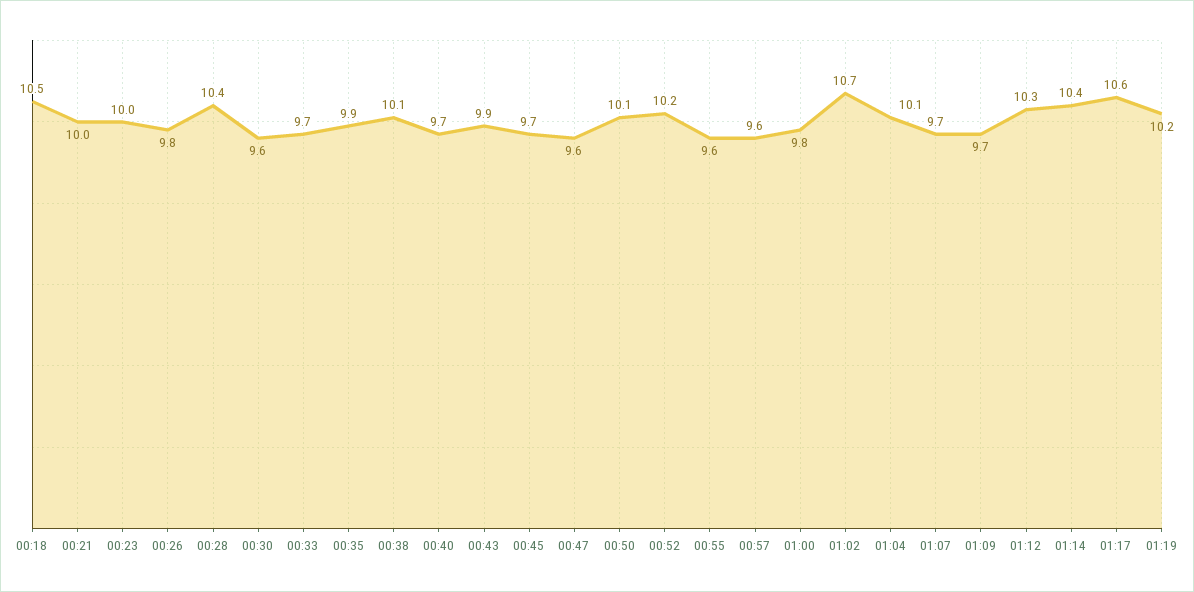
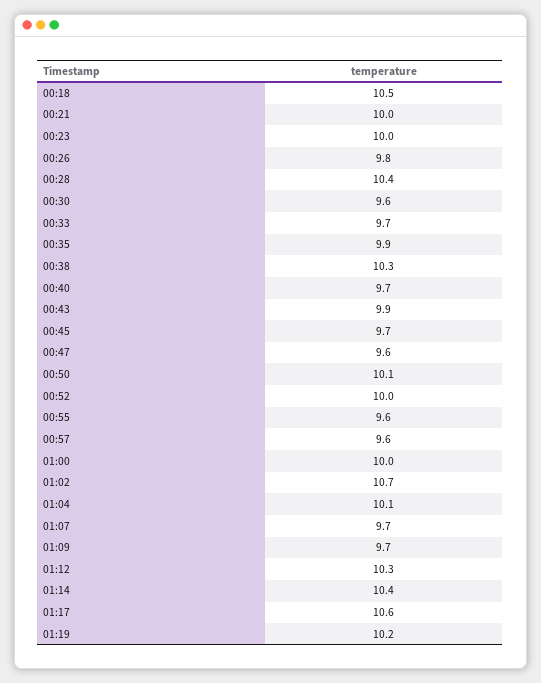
00:38: 10.1 -> 10.3
00:52: 10.2 -> 10
01:00: 9.8 -> 10

